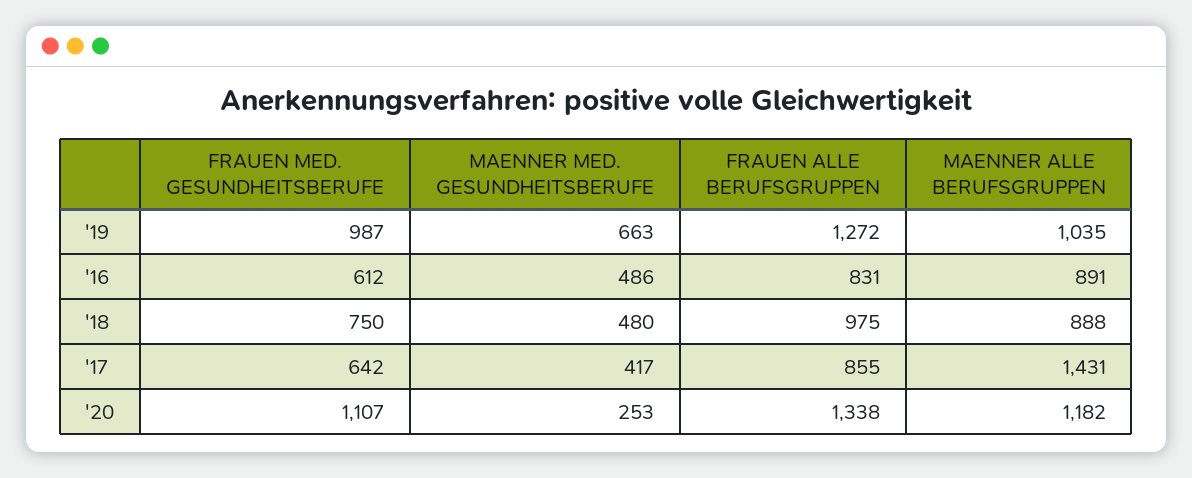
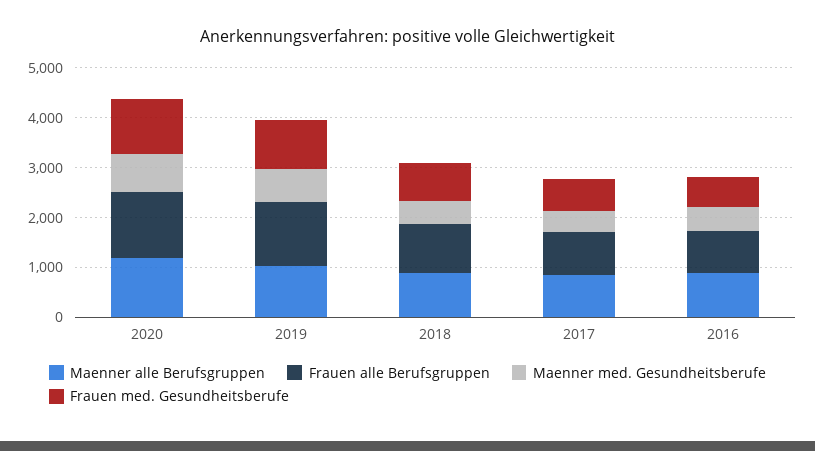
MAENNER ALLE BERUFSGRUPPEN, '17: 1431 -> 800
MAENNER MED. GESUNDHEITSBERUFE, '20: 253 -> 800

